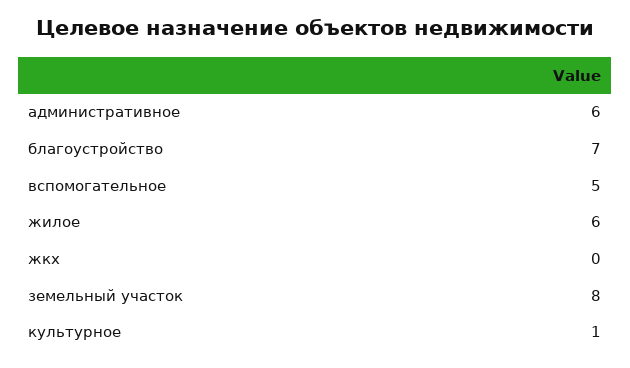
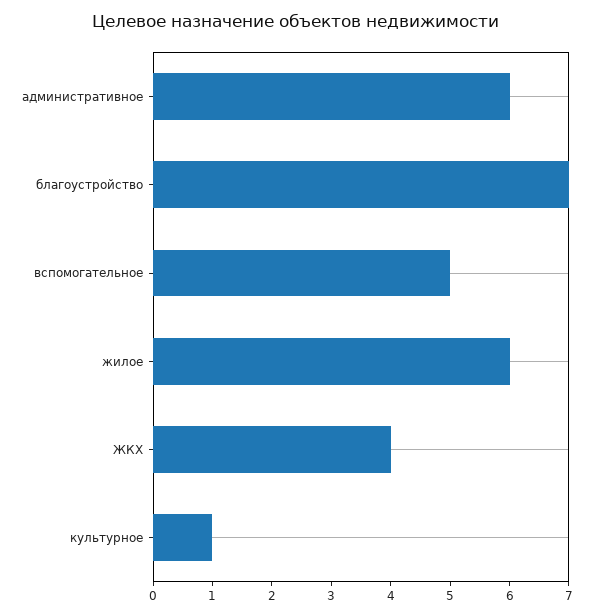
жкх: 0 -> 4
земельный участок: 8 -> none

